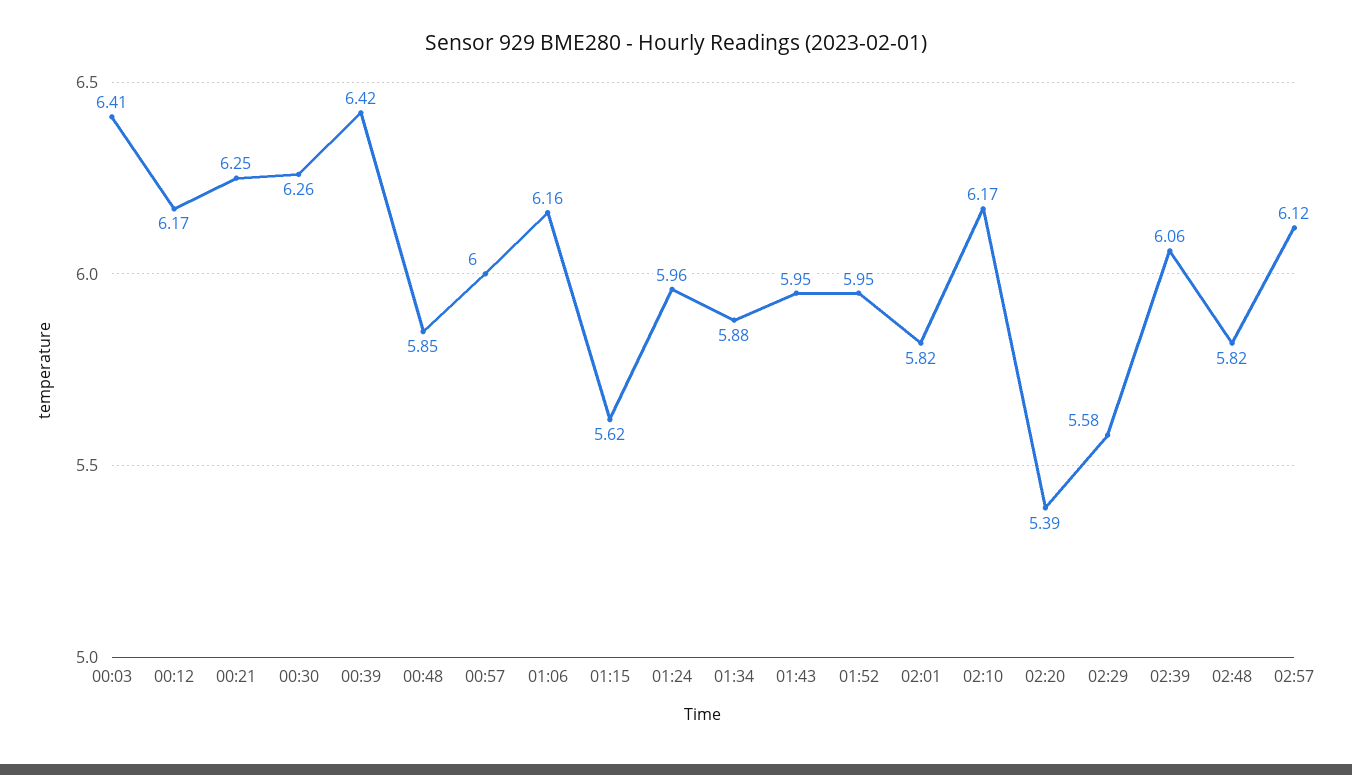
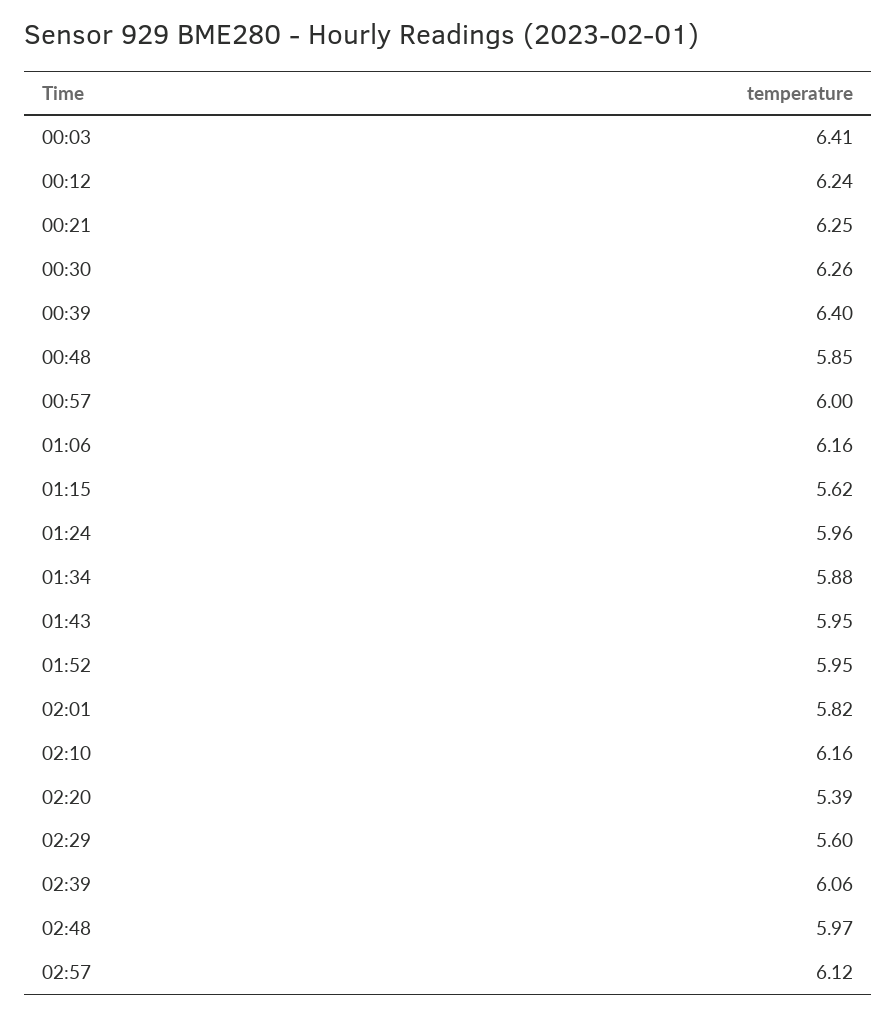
00:12: 6.17 -> 6.24
00:39: 6.42 -> 6.4
02:10: 6.17 -> 6.16
02:29: 5.58 -> 5.6
02:48: 5.82 -> 5.97

